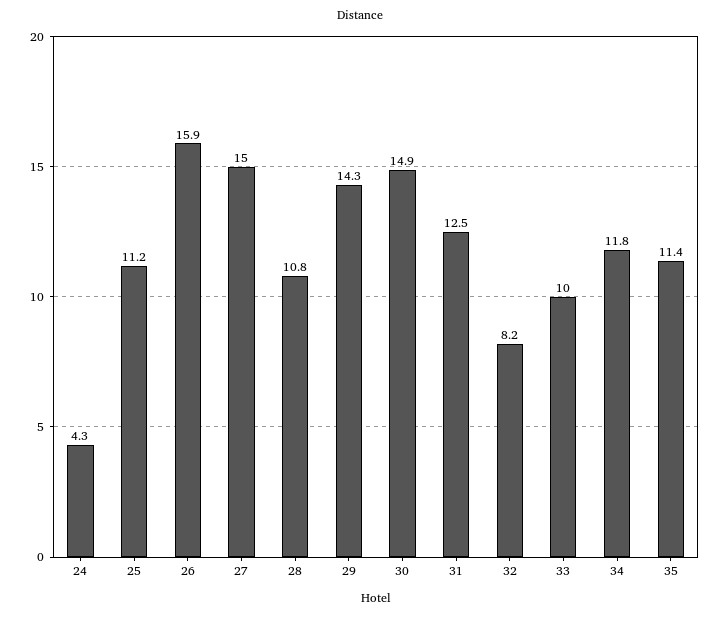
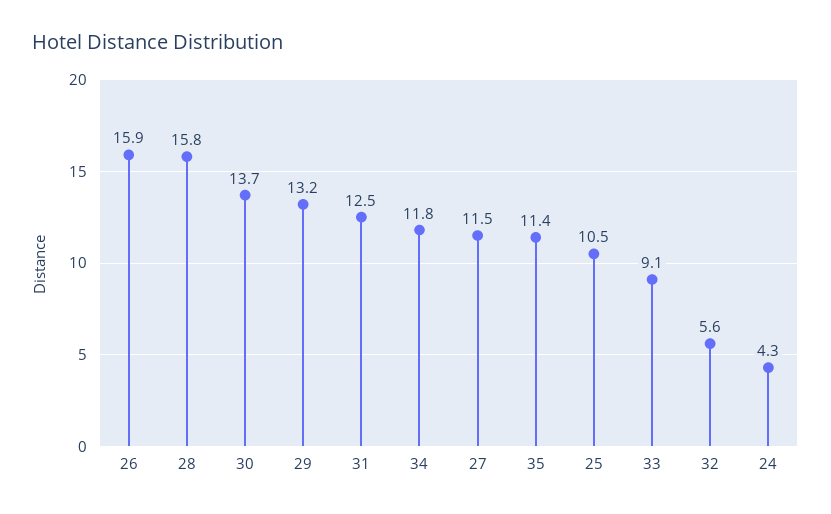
25: 11.2 -> 10.5
27: 15 -> 11.5
28: 10.8 -> 15.8
29: 14.3 -> 13.2
30: 14.9 -> 13.7
32: 8.2 -> 5.6
33: 10 -> 9.1

